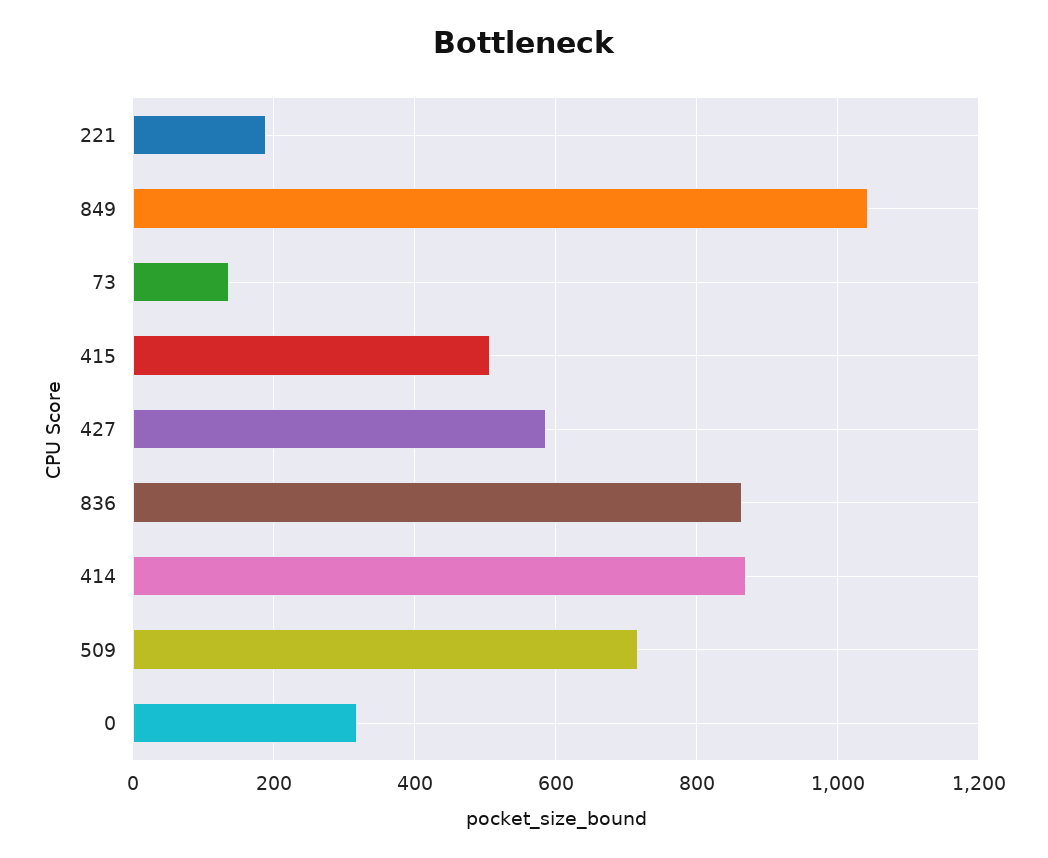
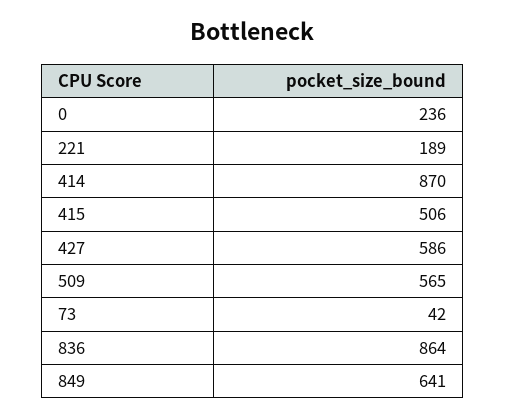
849: 1040 -> 641
73: 140 -> 42
509: 720 -> 565
0: 320 -> 236

